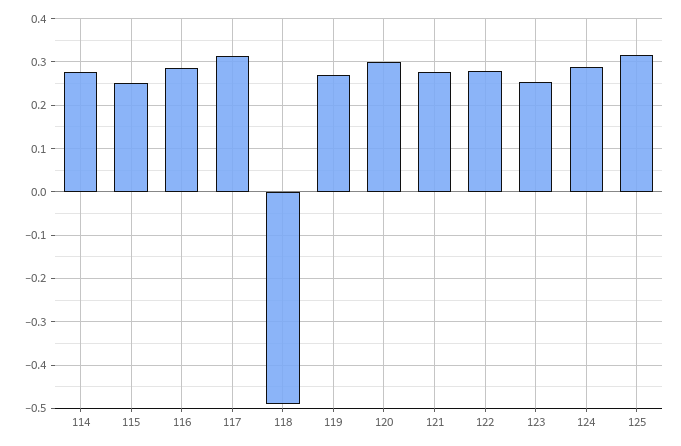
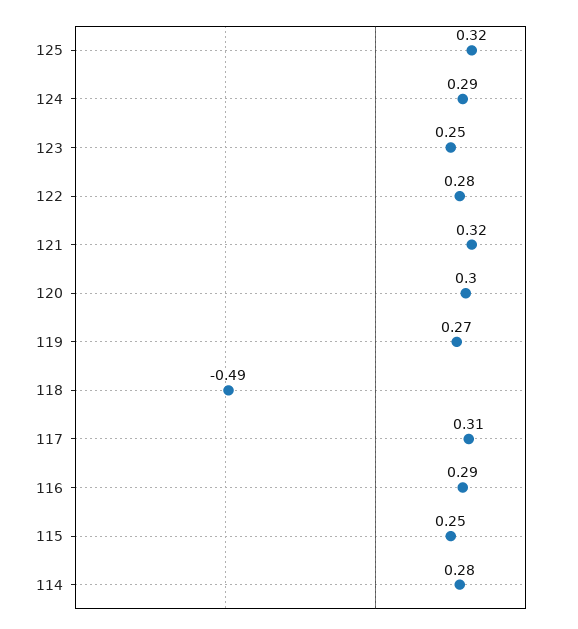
121: 0.28 -> 0.32

